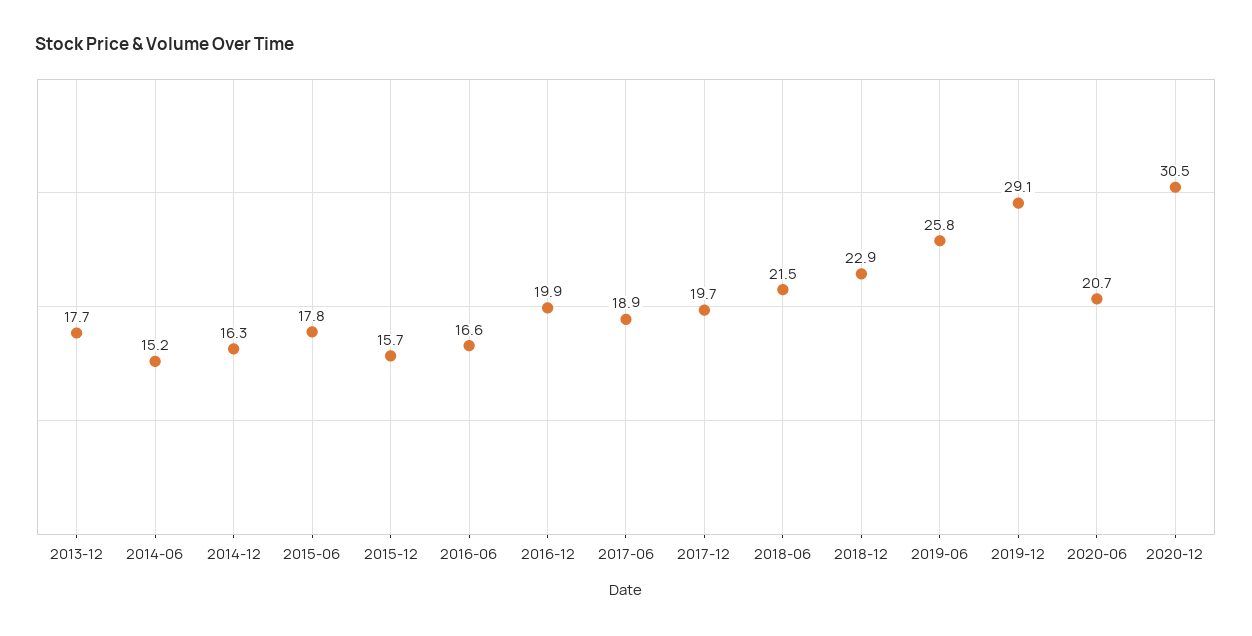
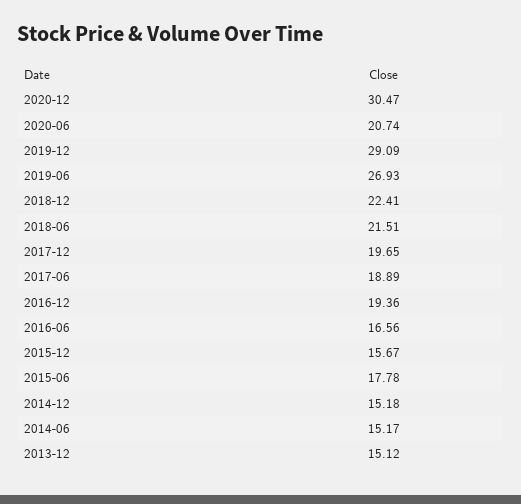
2013-12: 17.7 -> 15.12
2014-12: 16.3 -> 15.18
2016-12: 19.9 -> 19.36
2018-12: 22.9 -> 22.41
2019-06: 25.8 -> 26.93

